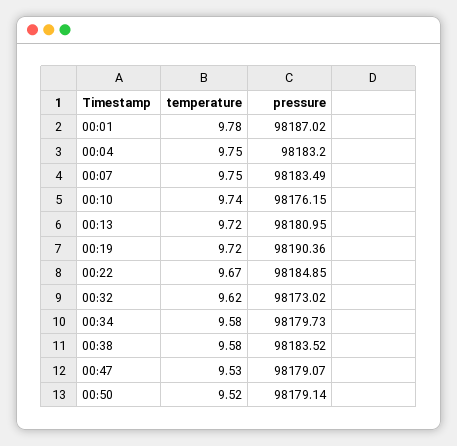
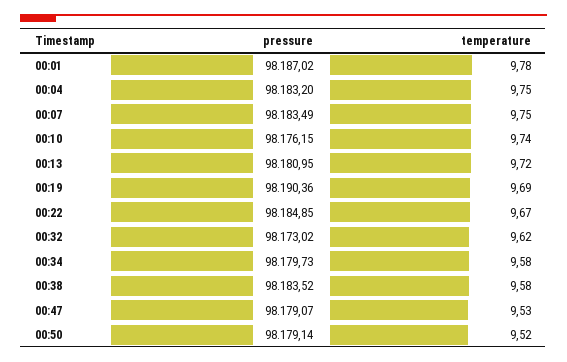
temperature, 00:19: 9.72 -> 9.69

